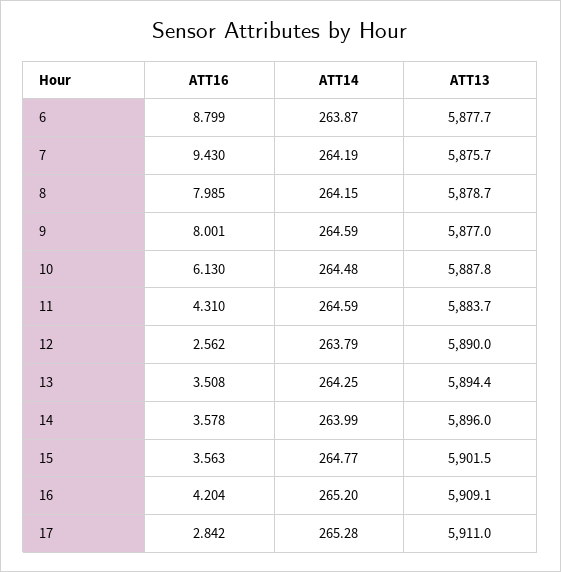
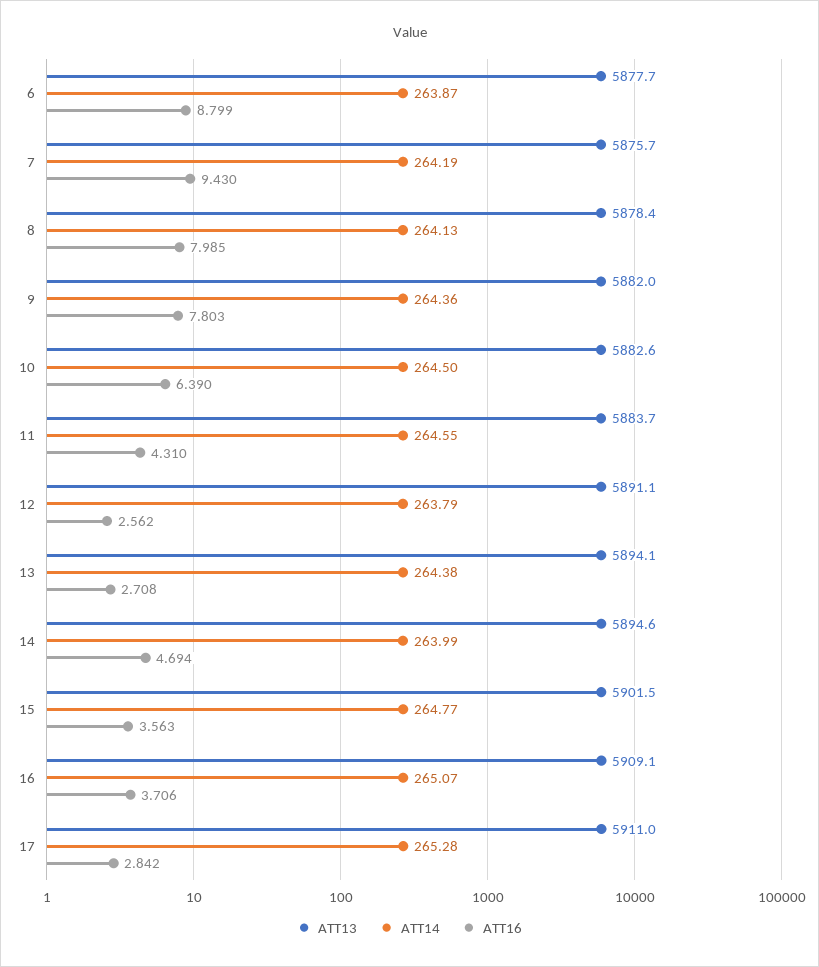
ATT14, 8: 264.15 -> 264.13
ATT13, 8: 5878.7 -> 5878.4
ATT16, 9: 8.001 -> 7.803
ATT14, 9: 264.59 -> 264.36
ATT13, 9: 5877 -> 5882
ATT16, 10: 6.13 -> 6.39
ATT14, 10: 264.48 -> 264.5
ATT13, 10: 5887.8 -> 5882.6
ATT14, 11: 264.59 -> 264.55
ATT13, 12: 5890 -> 5891.1
ATT16, 13: 3.508 -> 2.708
ATT14, 13: 264.25 -> 264.38
ATT13, 13: 5894.4 -> 5894.1
ATT16, 14: 3.578 -> 4.694
ATT13, 14: 5896 -> 5894.6
ATT16, 16: 4.204 -> 3.706
ATT14, 16: 265.2 -> 265.07

